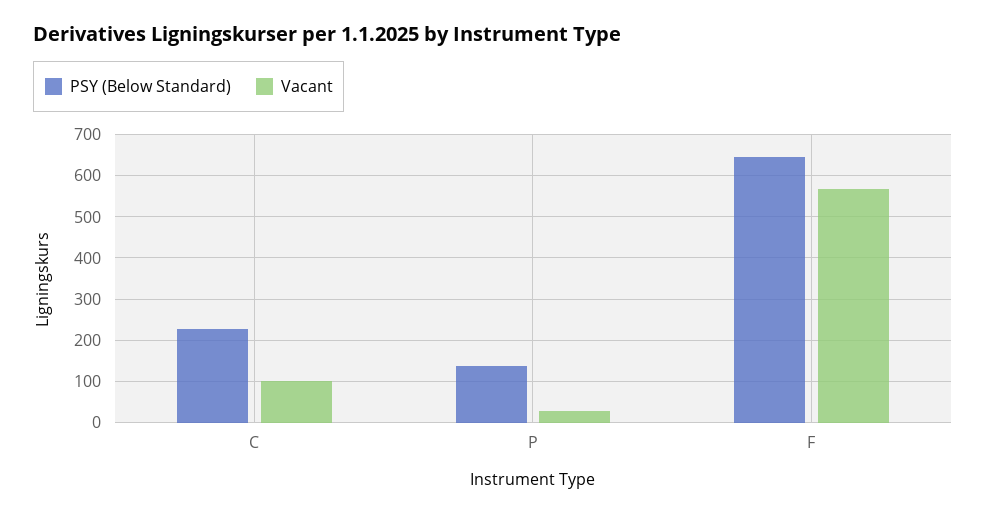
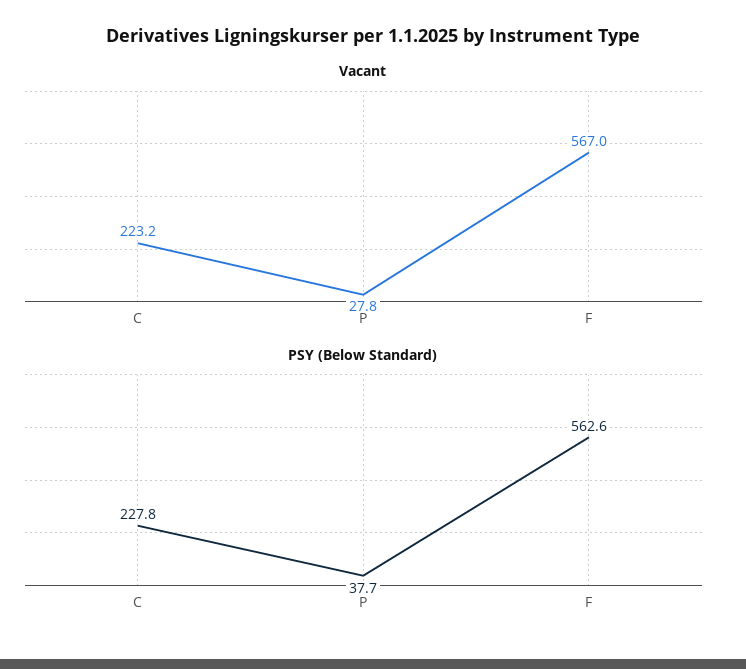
Vacant, C: 100 -> 223.2
PSY (Below Standard), P: 140 -> 37.7
PSY (Below Standard), F: 640 -> 562.6

